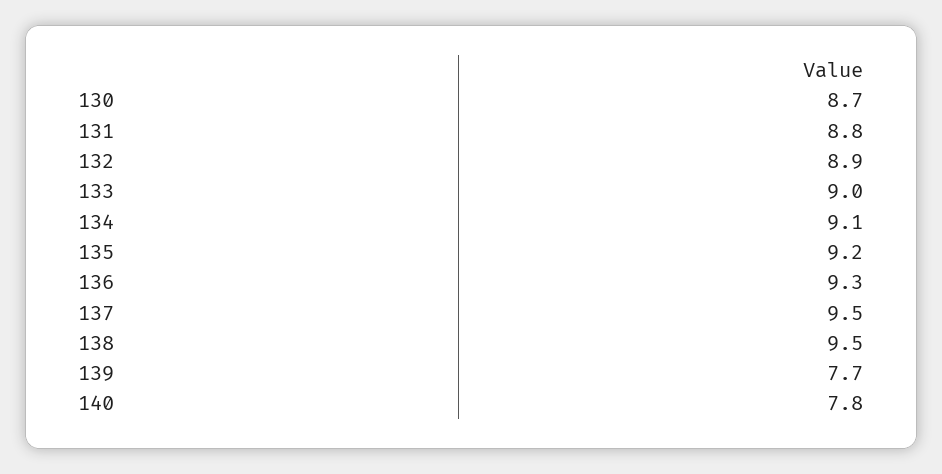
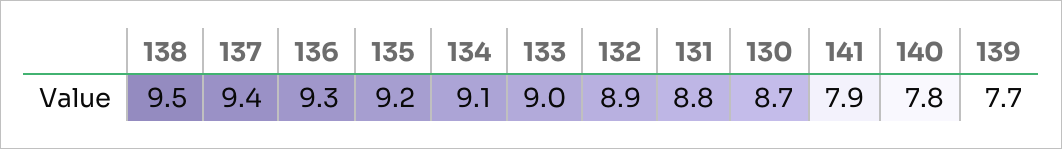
137: 9.5 -> 9.4
141: none -> 7.9

